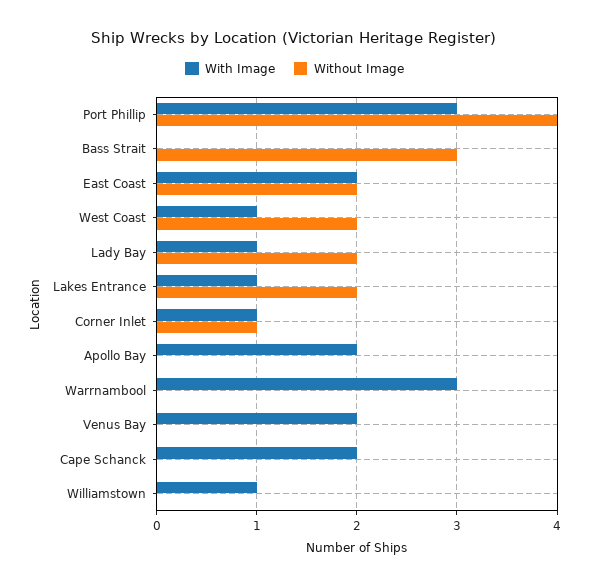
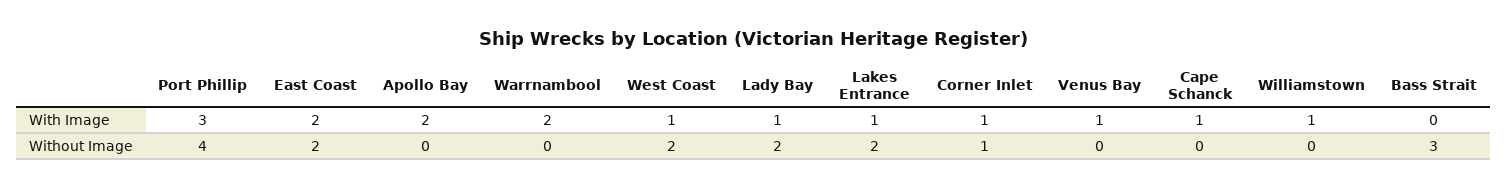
With Image, Warrnambool: 3 -> 2
With Image, Venus Bay: 2 -> 1
With Image, Cape Schanck: 2 -> 1

